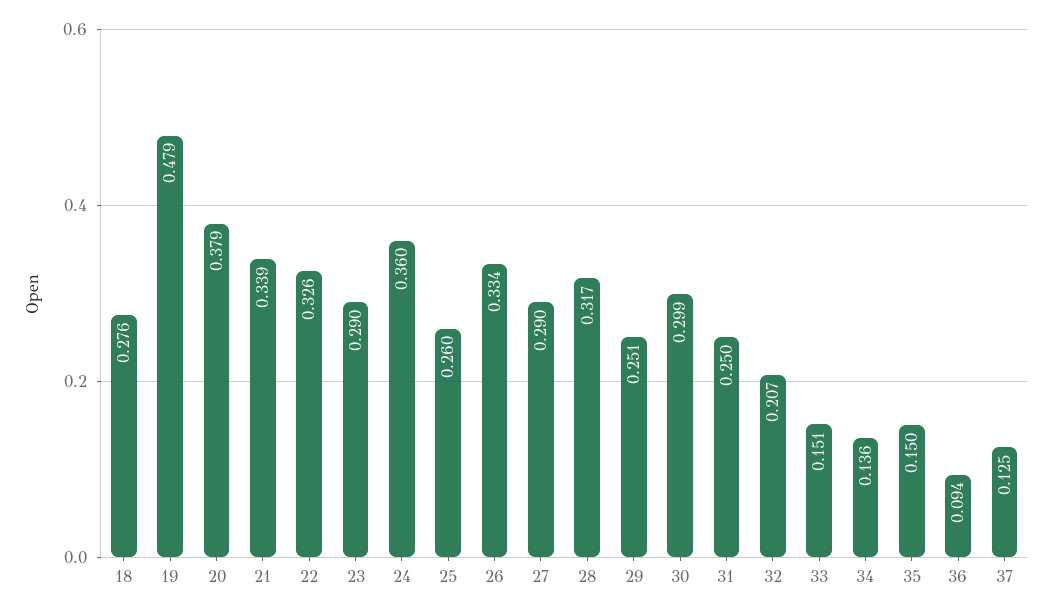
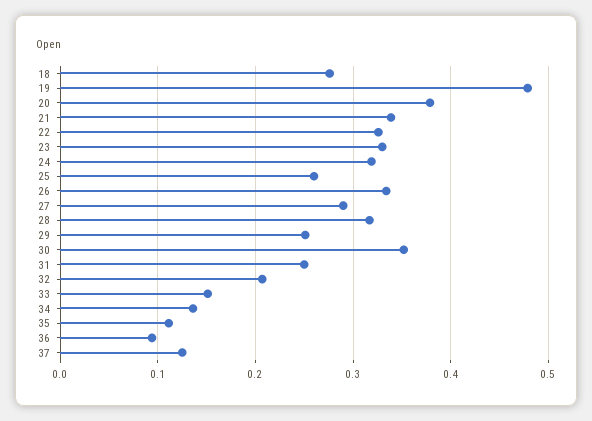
23: 0.29 -> 0.33
24: 0.36 -> 0.32
30: 0.299 -> 0.35
35: 0.15 -> 0.11

